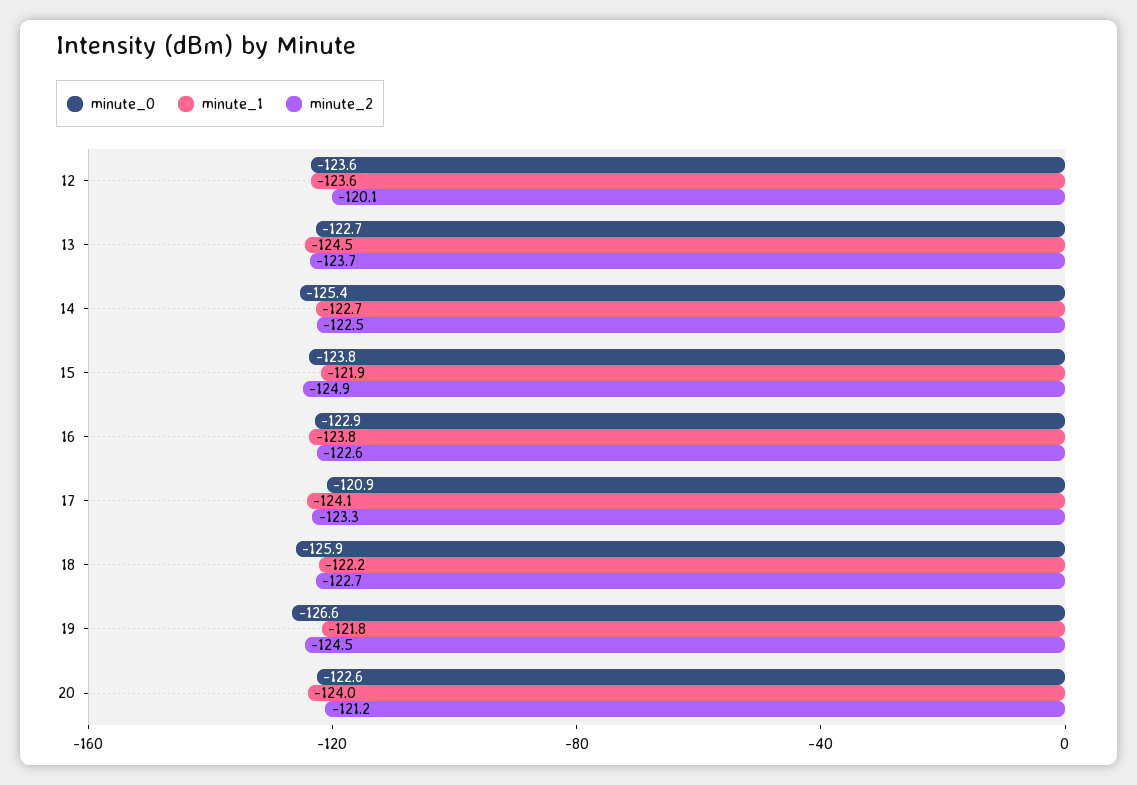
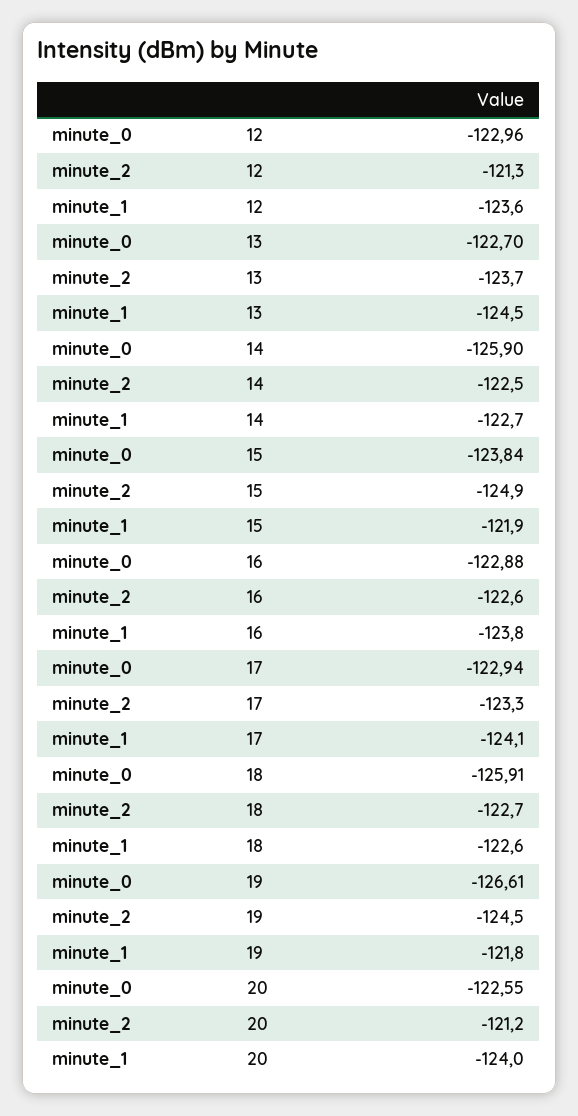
minute_0, 12: -123.6 -> -122.96
minute_2, 12: -120.1 -> -121.3
minute_0, 14: -125.4 -> -125.9
minute_0, 17: -120.9 -> -122.94
minute_1, 18: -122.2 -> -122.6

